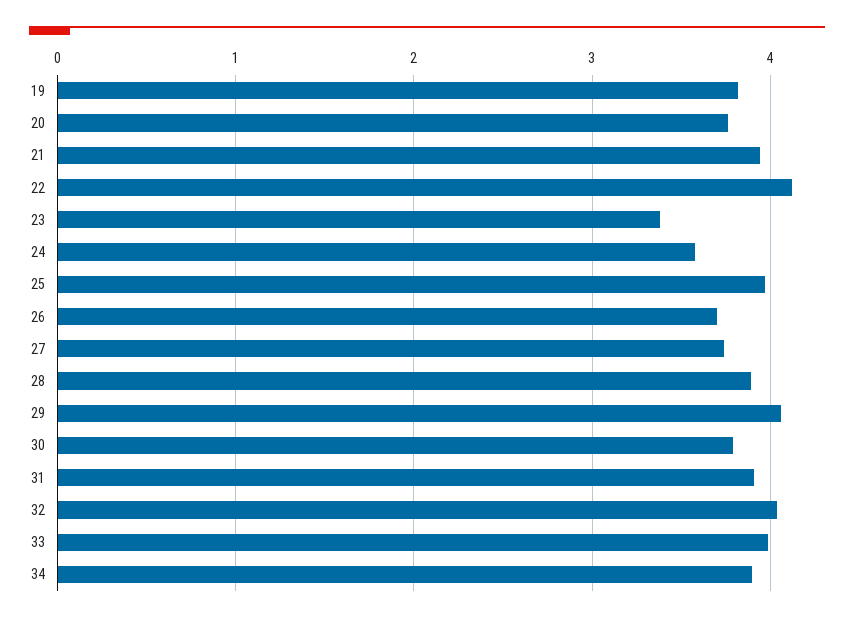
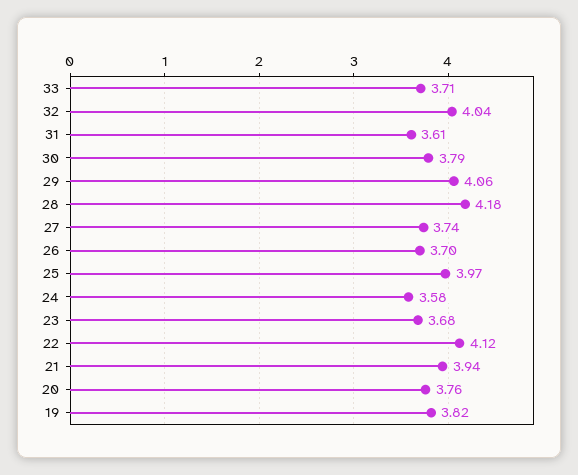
23: 3.4 -> 3.68
28: 3.9 -> 4.18
31: 3.9 -> 3.61
33: 4 -> 3.71
34: 3.9 -> none

